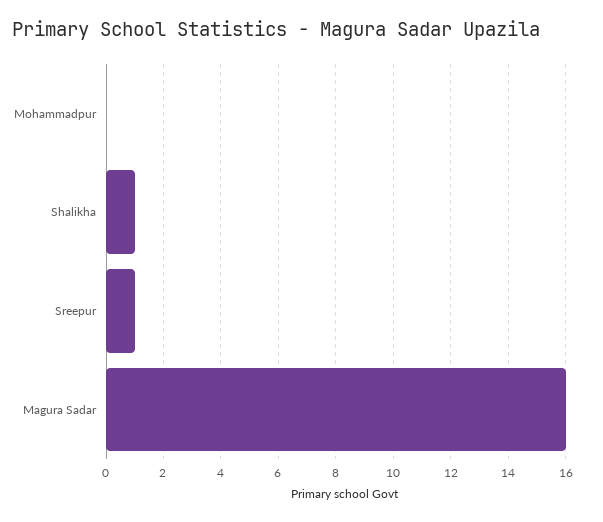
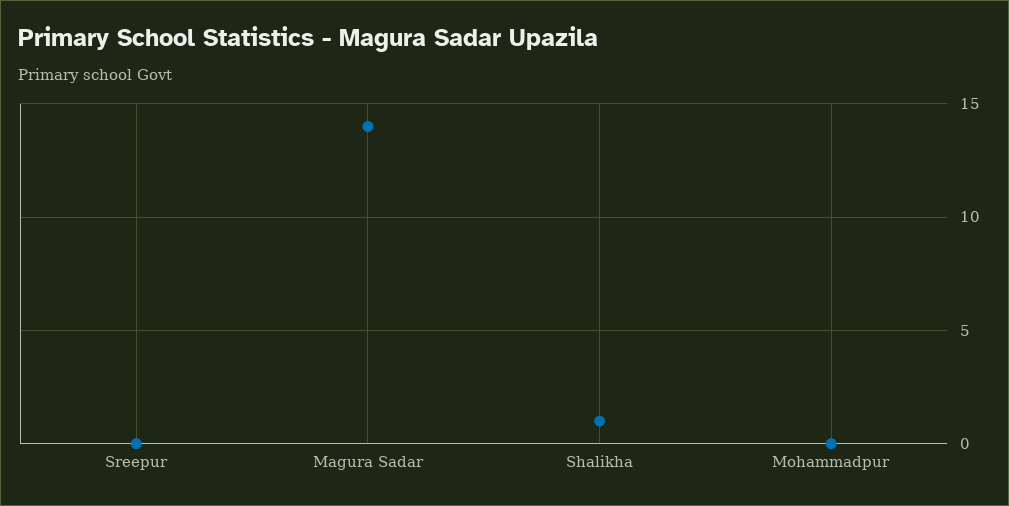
Sreepur: 1 -> 0
Magura Sadar: 16 -> 14

